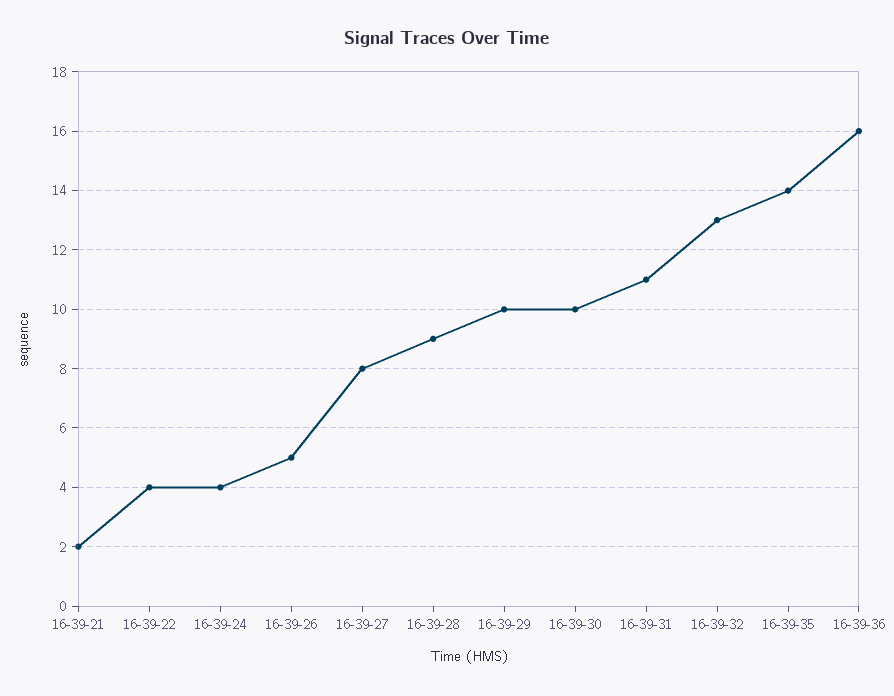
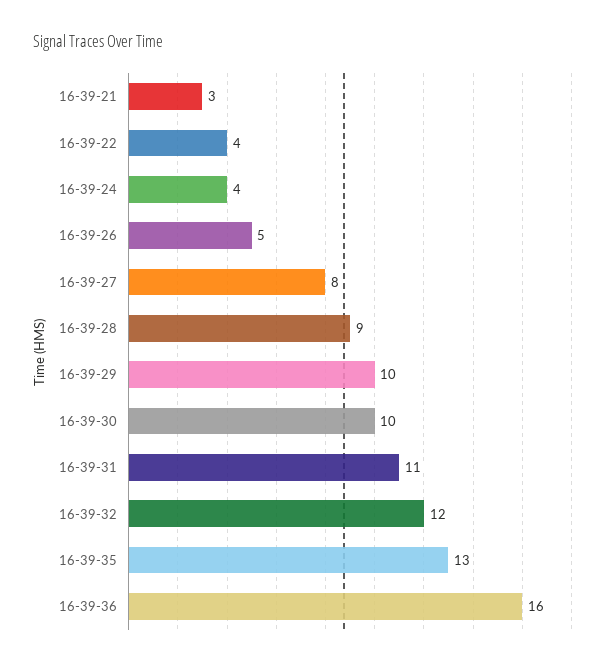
16-39-21: 2 -> 3
16-39-32: 13 -> 12
16-39-35: 14 -> 13

